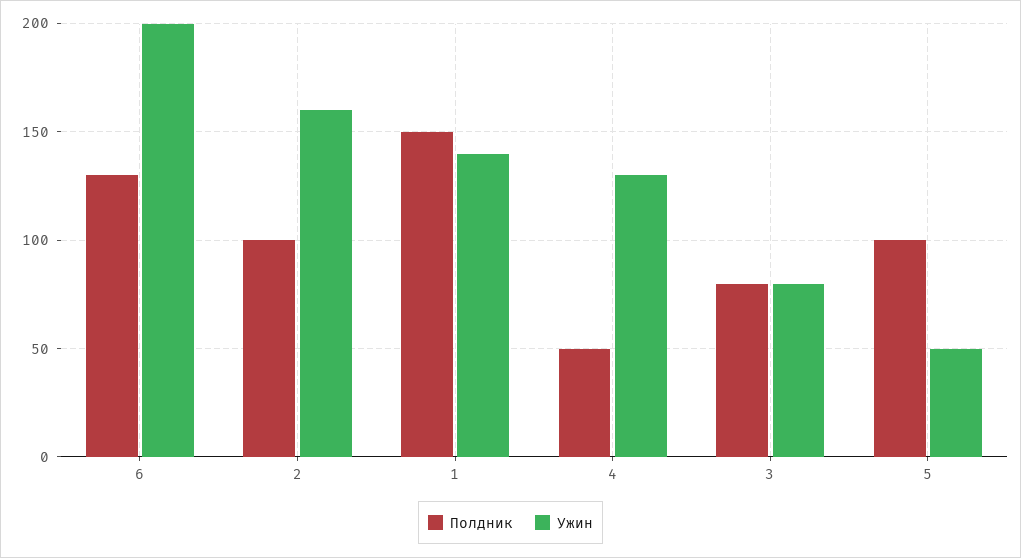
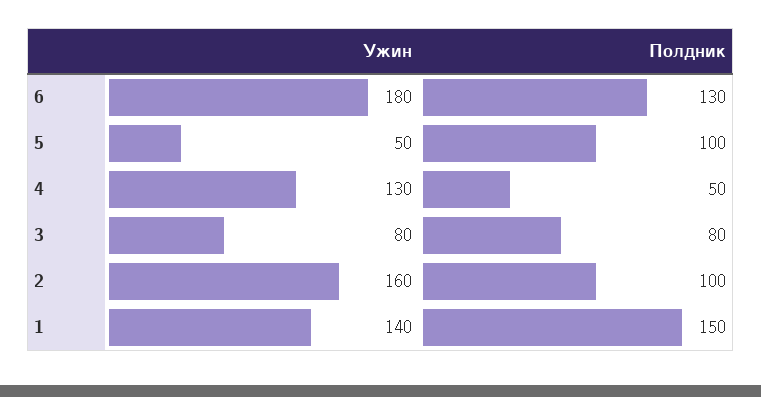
Ужин, 6: 200 -> 180

